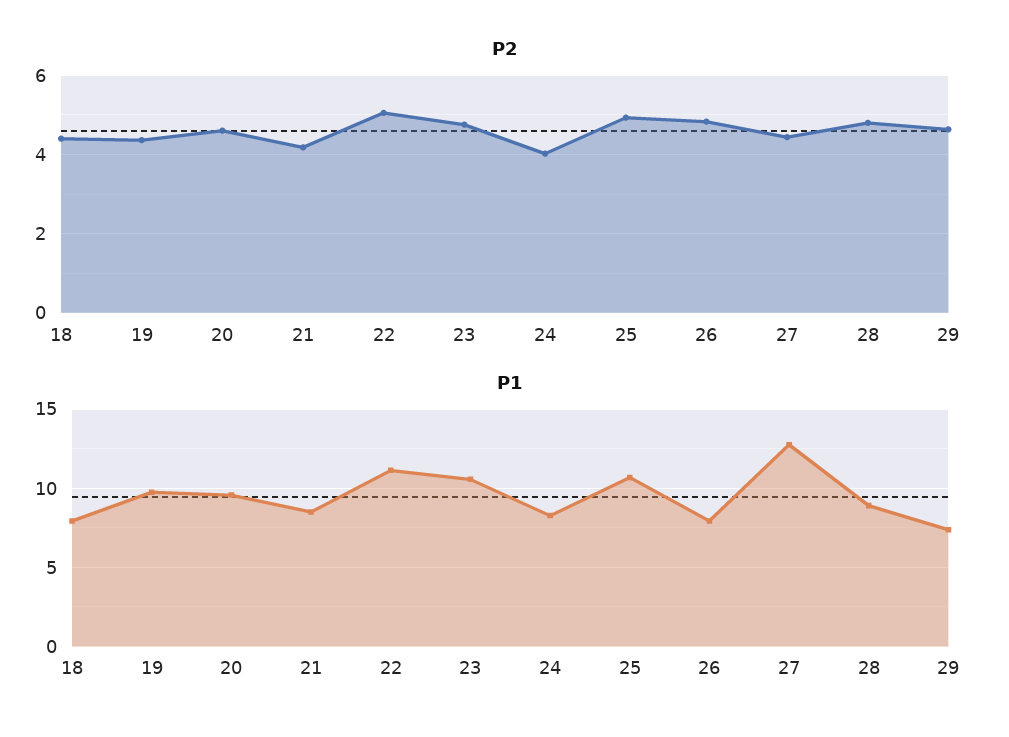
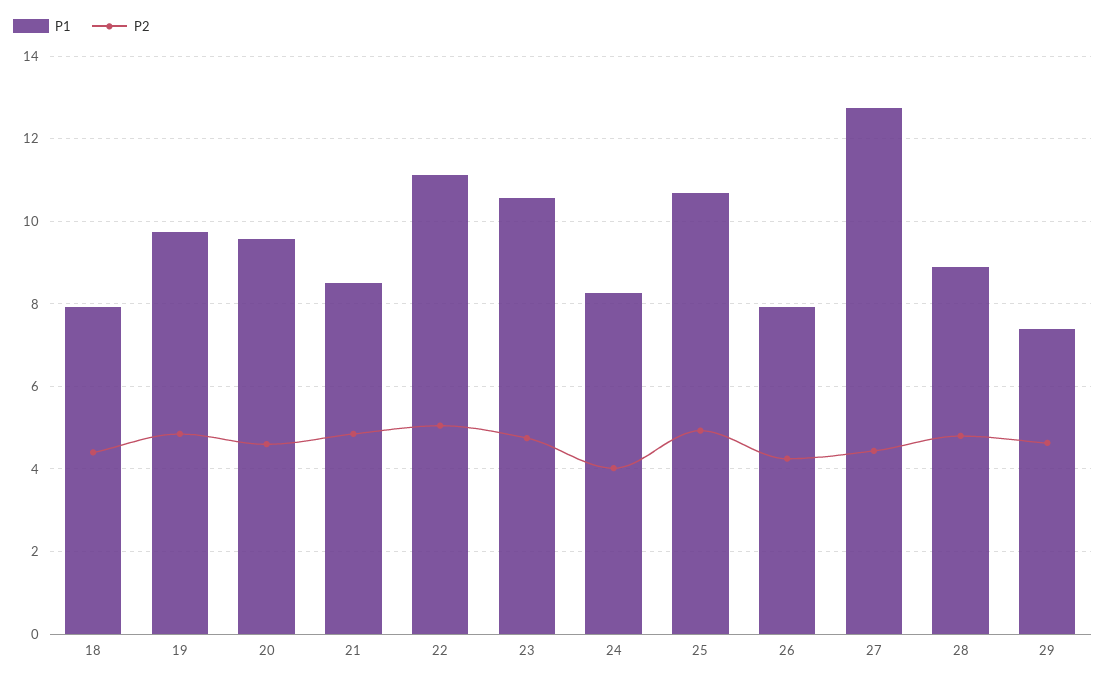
P2, 19: 4.4 -> 4.8
P2, 21: 4.2 -> 4.8
P2, 26: 4.8 -> 4.2

